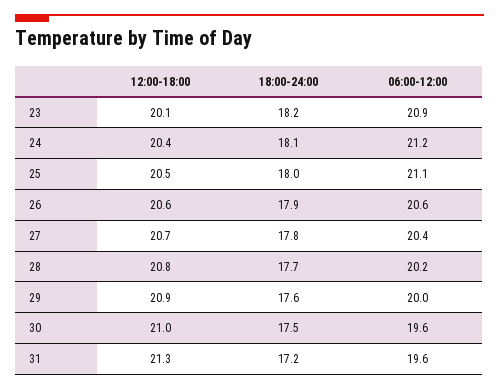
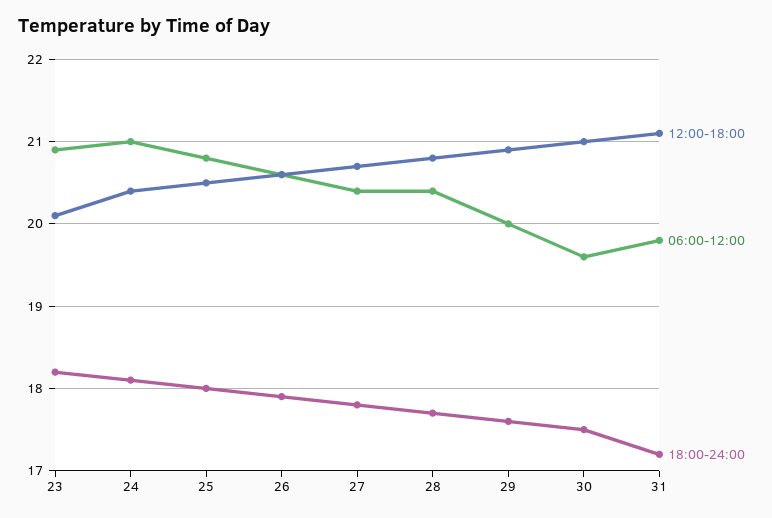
06:00-12:00, 24: 21.2 -> 21
06:00-12:00, 25: 21.1 -> 20.8
06:00-12:00, 28: 20.2 -> 20.4
12:00-18:00, 31: 21.3 -> 21.1
06:00-12:00, 31: 19.6 -> 19.8

